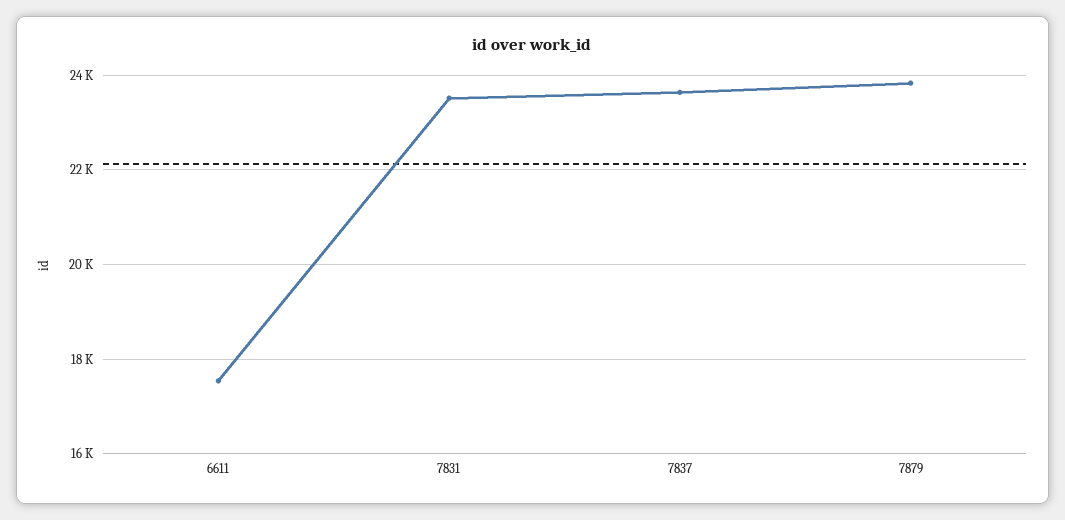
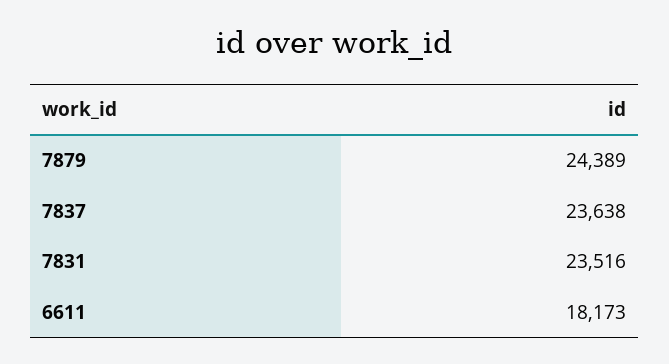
6611: 17600 -> 18173
7879: 23800 -> 24389

